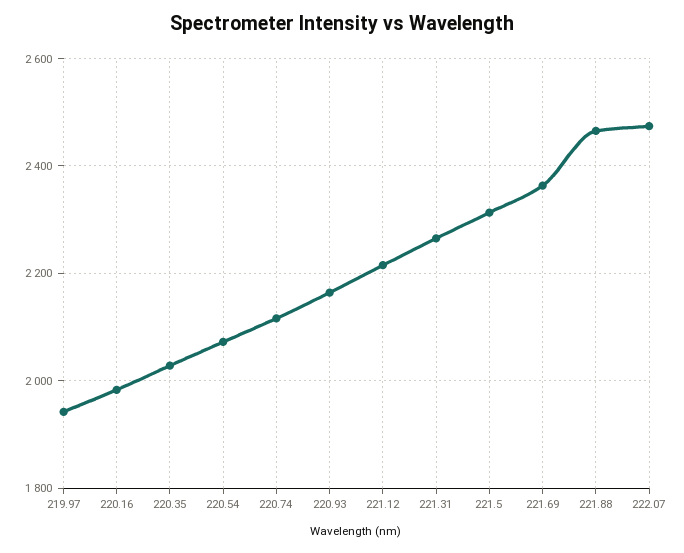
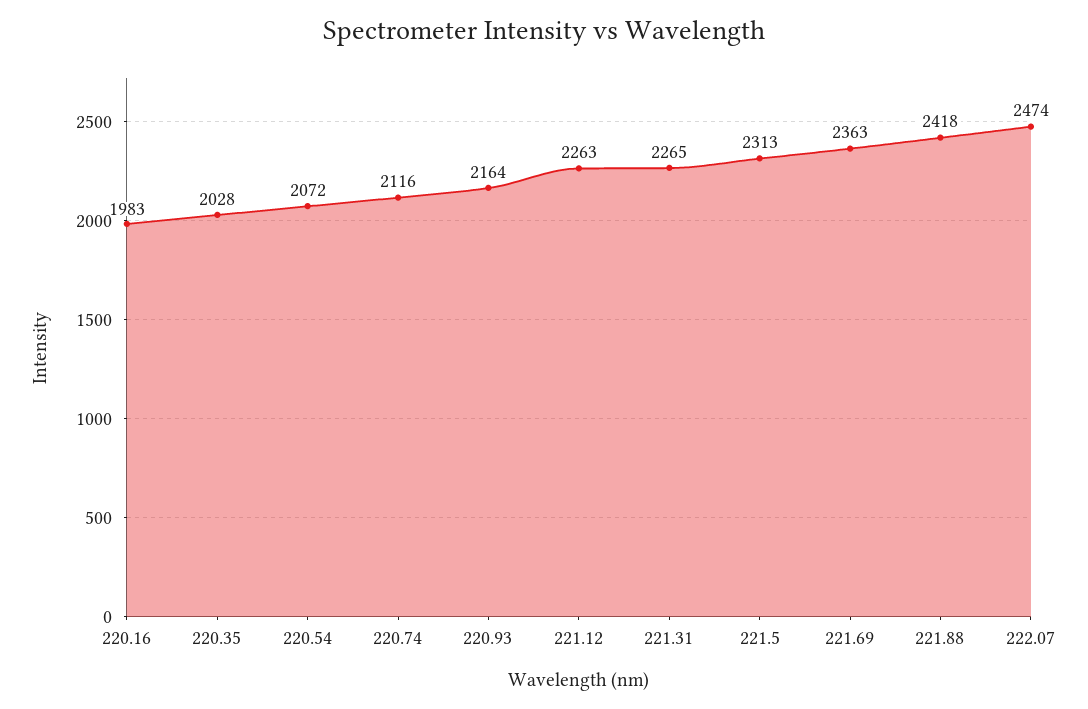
219.97: 1940 -> none
221.12: 2220 -> 2263
221.88: 2460 -> 2418

